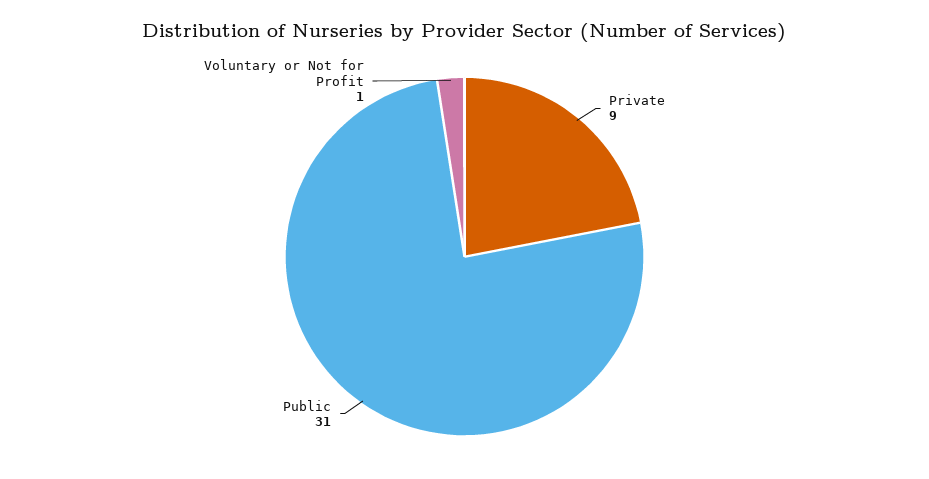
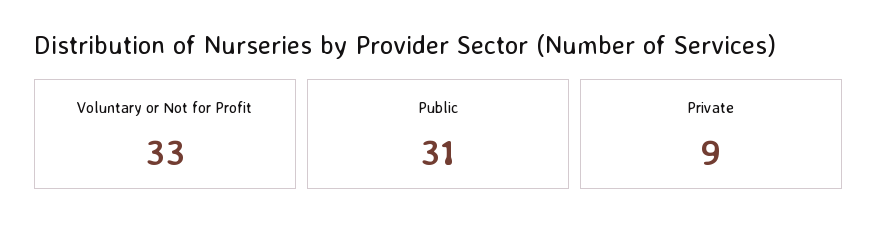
Voluntary or Not for Profit: 1 -> 33

